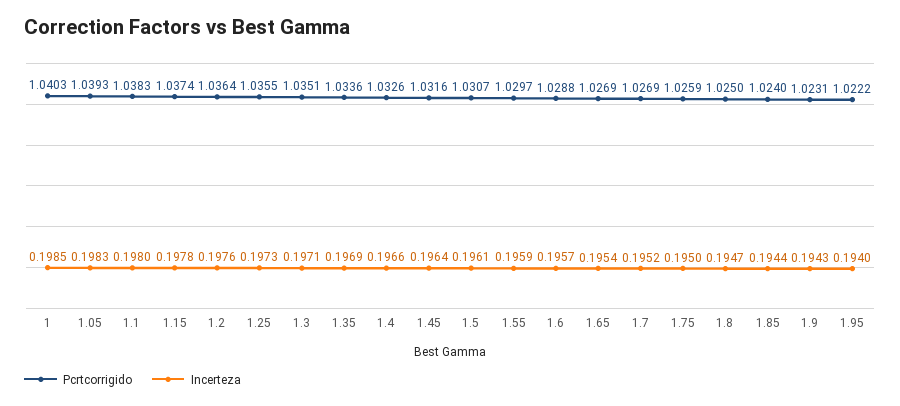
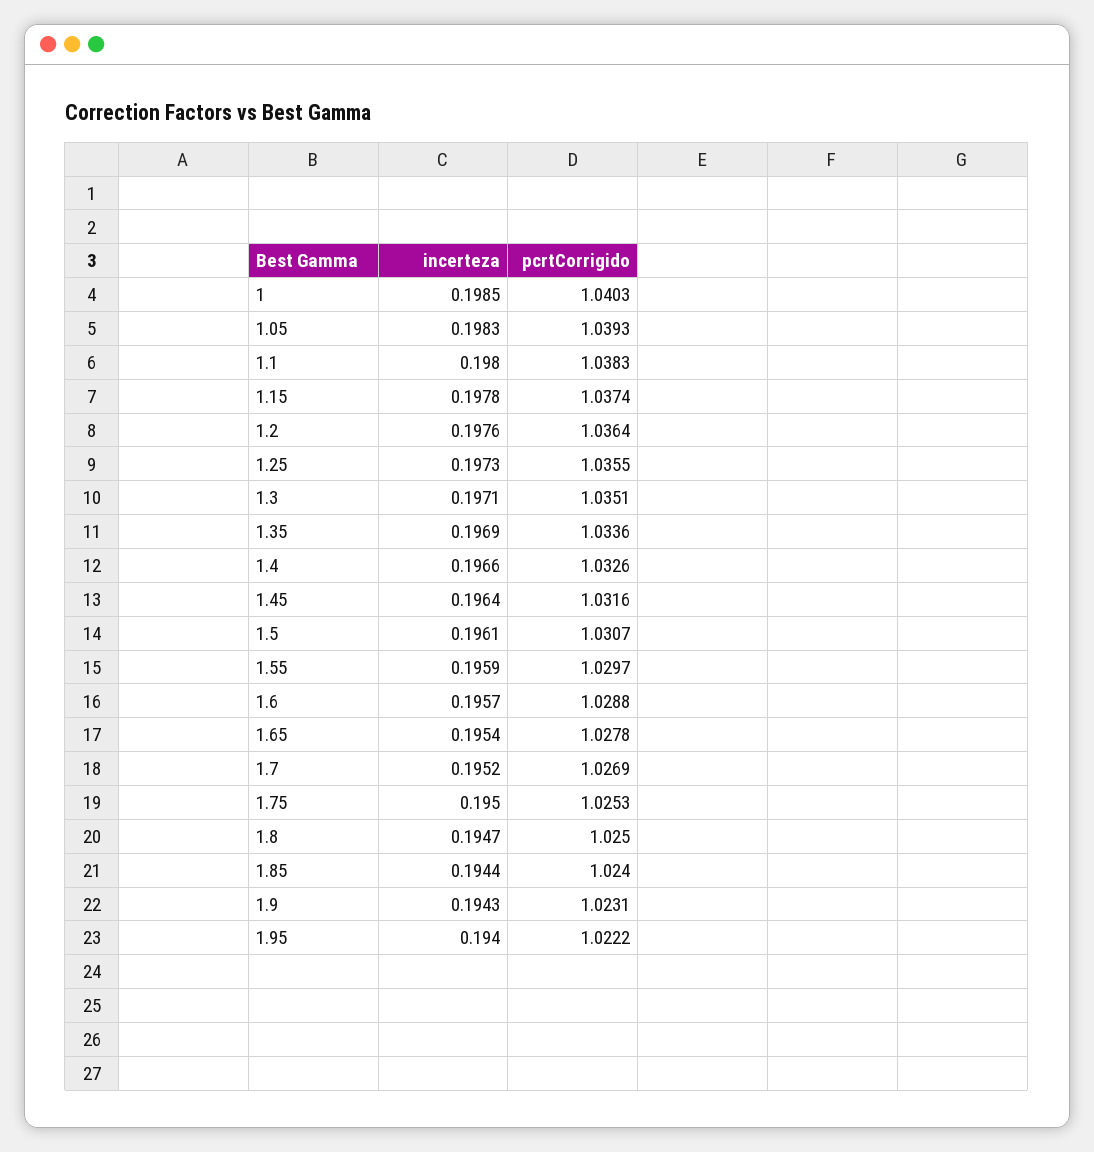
Pcrtcorrigido, 1.65: 1.0269 -> 1.0278
Pcrtcorrigido, 1.75: 1.0259 -> 1.0253

